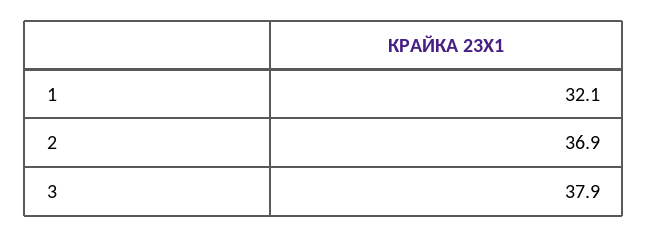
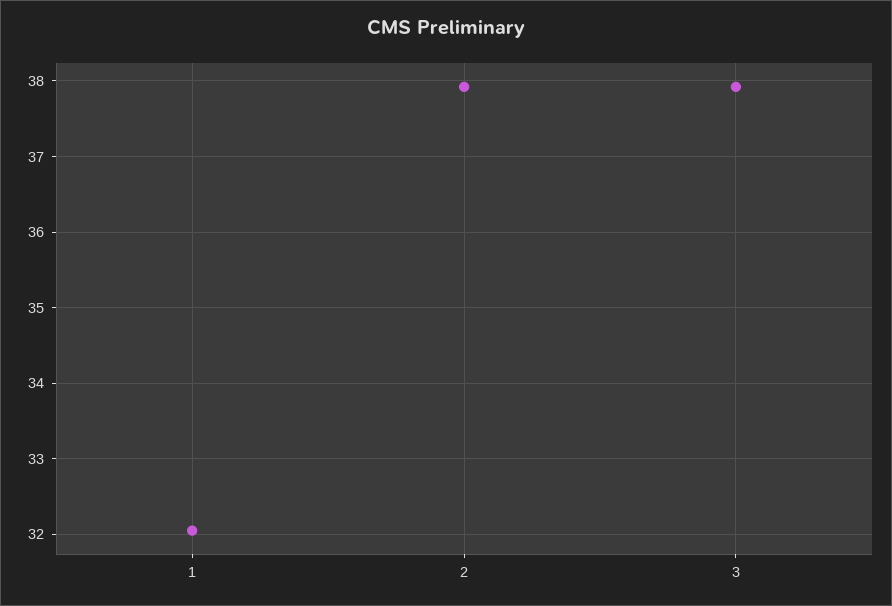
2: 36.9 -> 37.9

